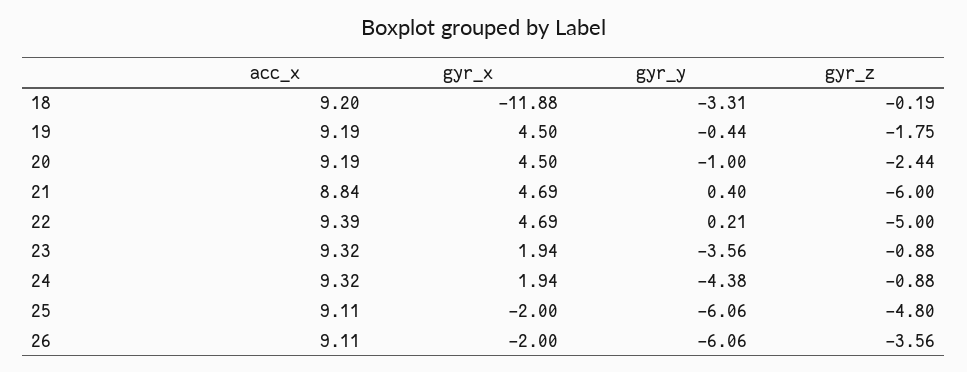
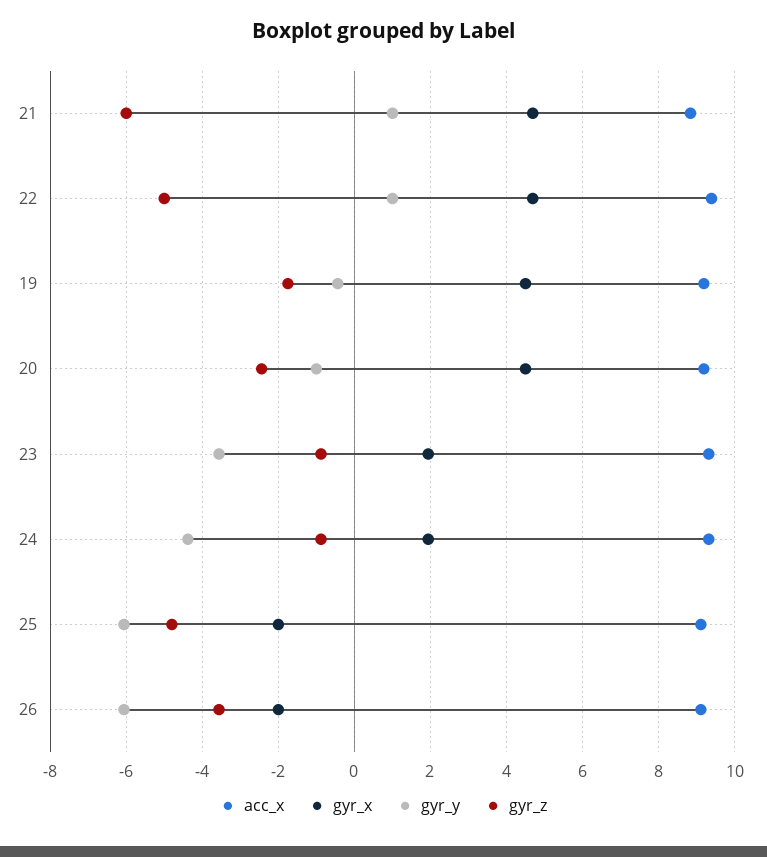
acc_x, 18: 9.2 -> none
gyr_x, 18: -11.88 -> none
gyr_y, 18: -3.31 -> none
gyr_z, 18: -0.19 -> none
gyr_y, 21: 0.4 -> 1
gyr_y, 22: 0.21 -> 1

